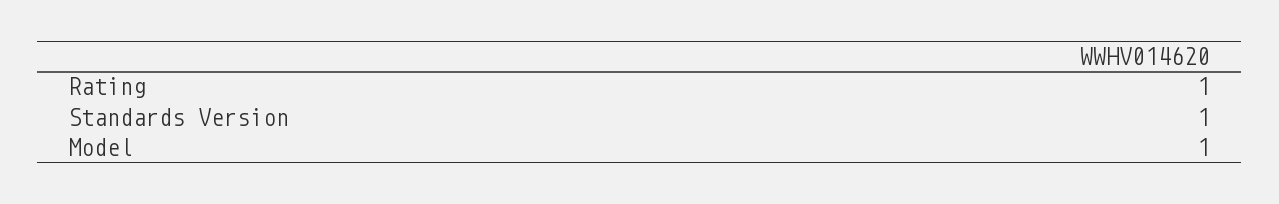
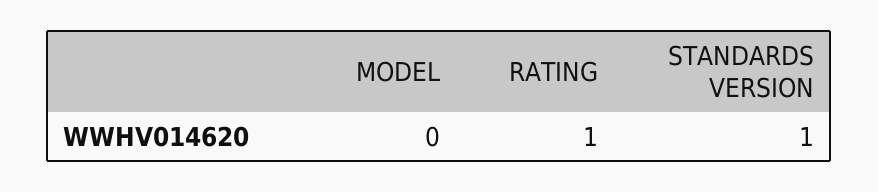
Model: 1 -> 0

